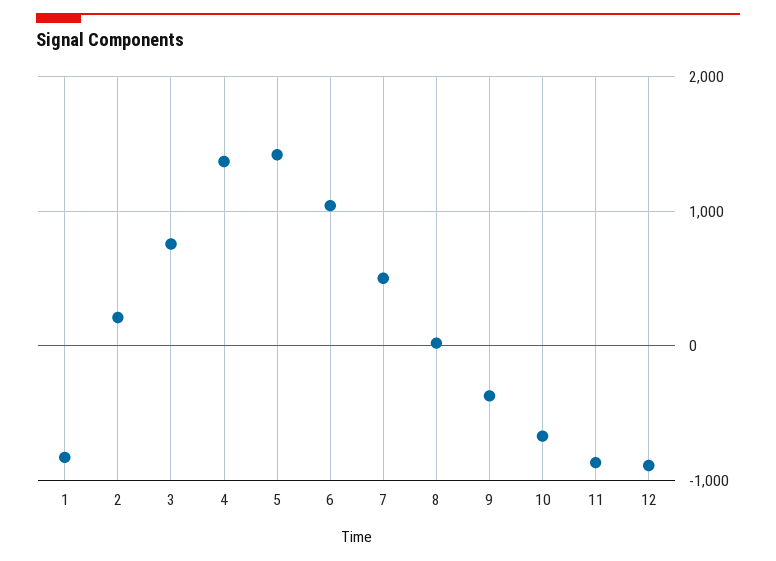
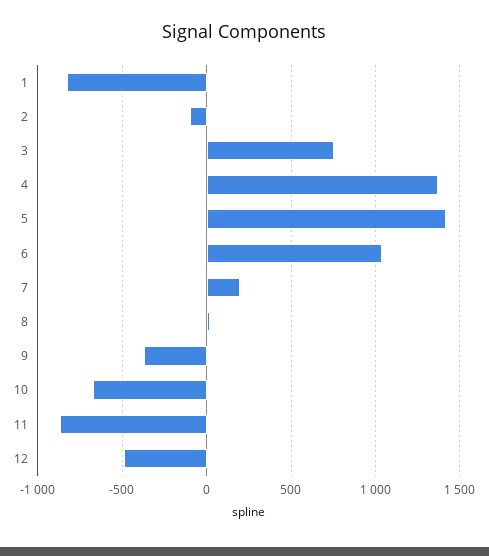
2: 200 -> -100
7: 500 -> 200
12: -900 -> -500

